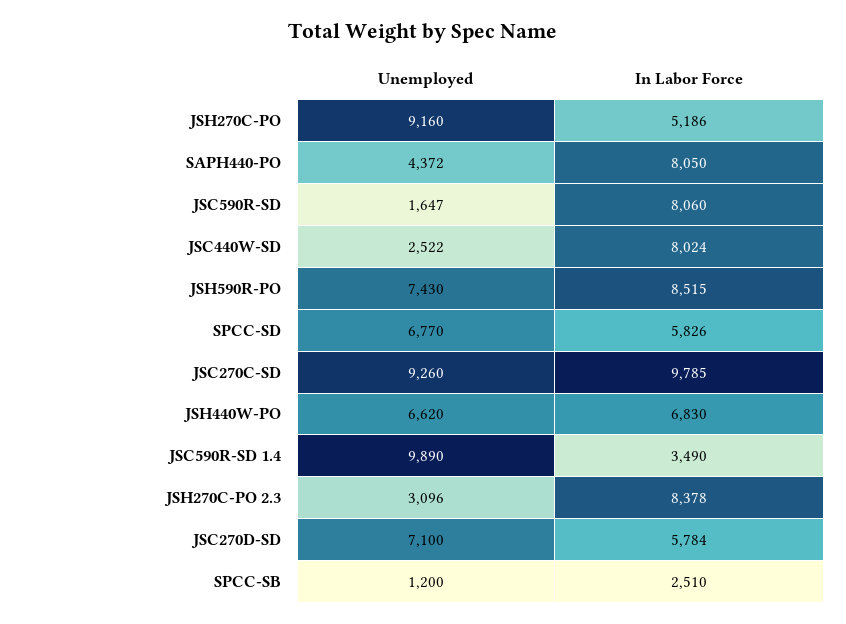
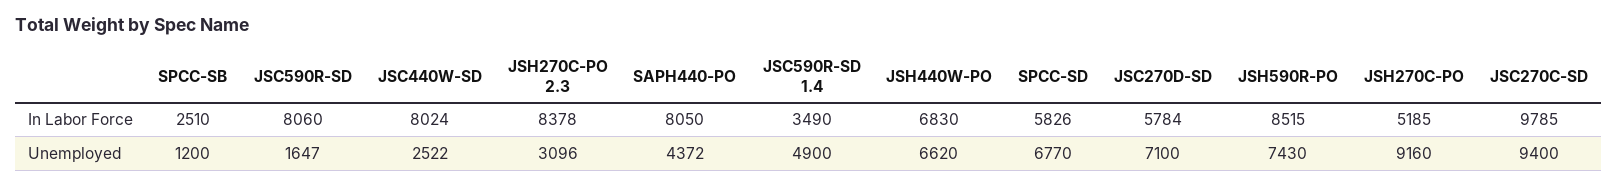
In Labor Force, JSH270C-PO: 5186 -> 5185
Unemployed, JSC270C-SD: 9260 -> 9400
Unemployed, JSC590R-SD 1.4: 9890 -> 4900

